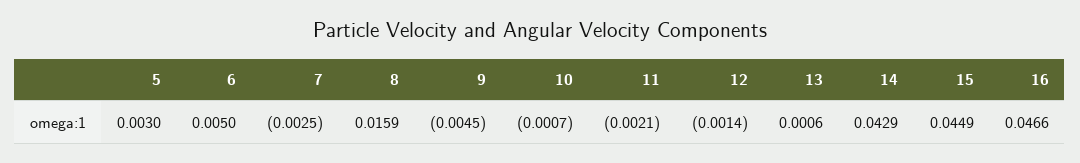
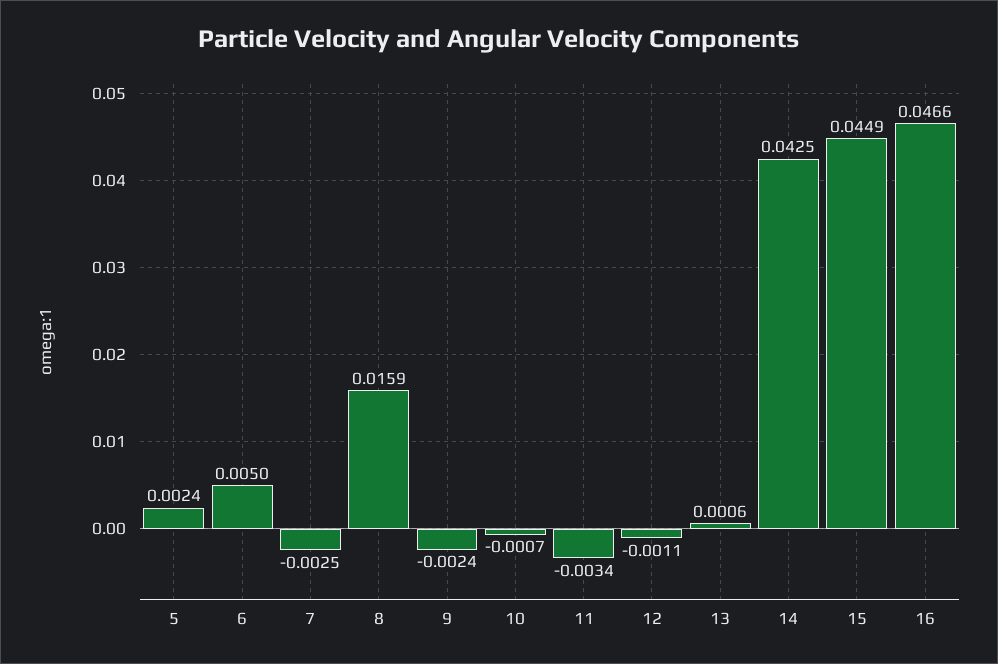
5: 0.003 -> 0.0024
9: -0.0045 -> -0.0024
11: -0.0021 -> -0.0034
12: -0.0014 -> -0.0011
14: 0.0429 -> 0.0425

